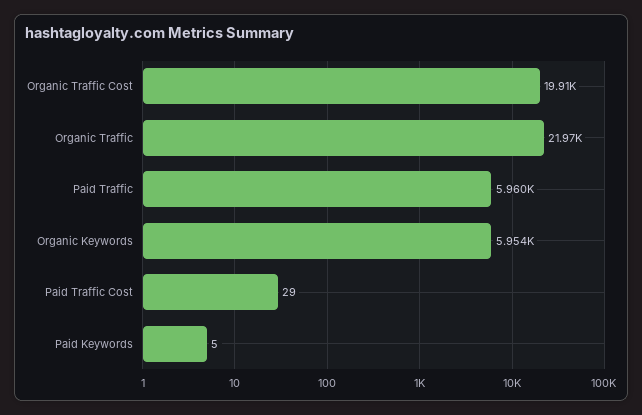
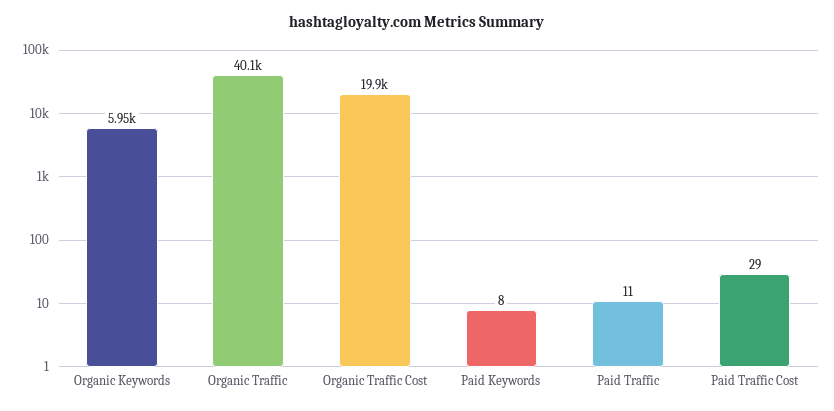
Organic Traffic: 21970 -> 40100
Paid Traffic: 5960 -> 11
Paid Keywords: 5 -> 8

